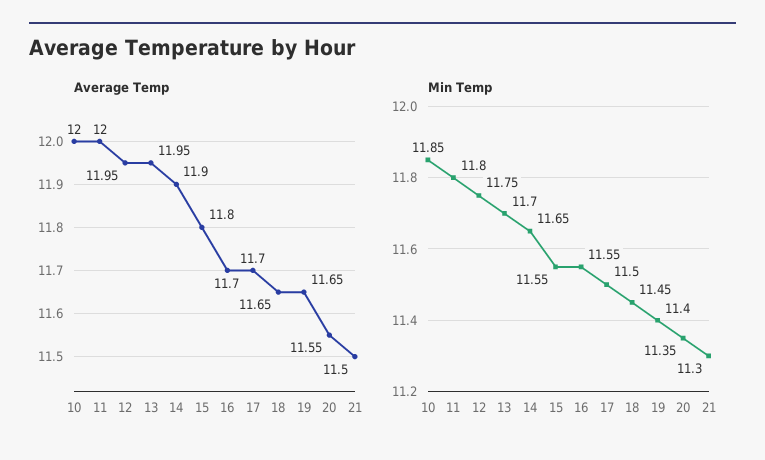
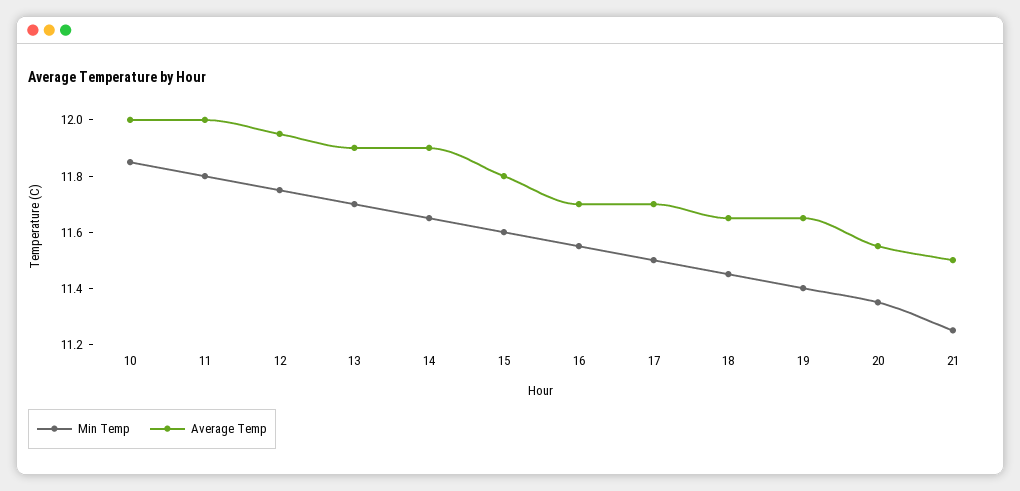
Average Temp, 13: 11.95 -> 11.9
Min Temp, 15: 11.55 -> 11.6
Min Temp, 21: 11.3 -> 11.25

